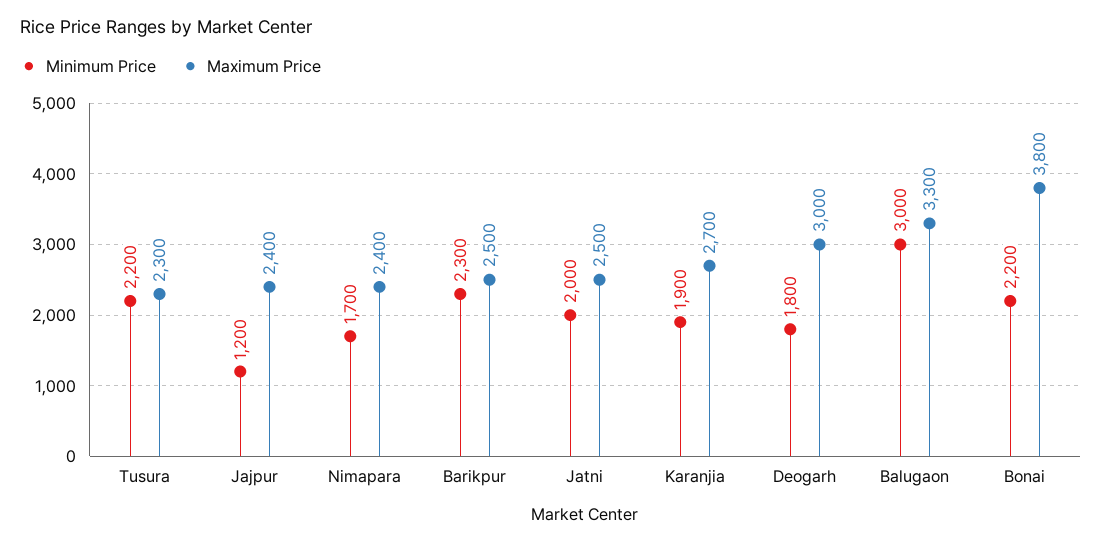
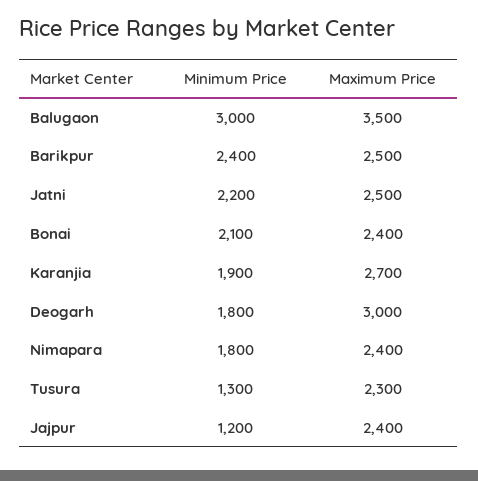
Minimum Price, Tusura: 2200 -> 1300
Minimum Price, Nimapara: 1700 -> 1800
Minimum Price, Barikpur: 2300 -> 2400
Minimum Price, Jatni: 2000 -> 2200
Maximum Price, Balugaon: 3300 -> 3500
Minimum Price, Bonai: 2200 -> 2100
Maximum Price, Bonai: 3800 -> 2400

